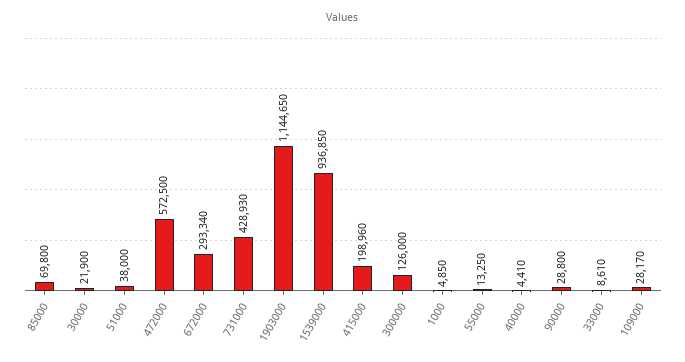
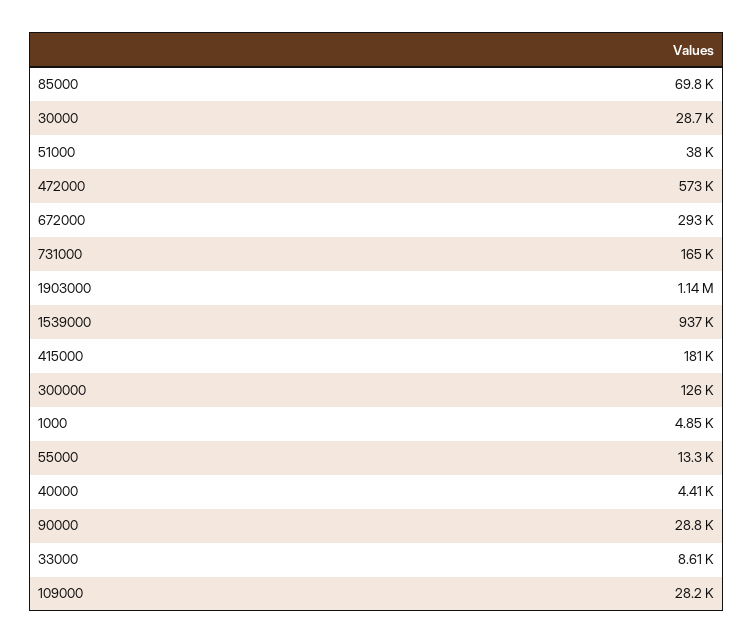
30000: 21900 -> 28700
731000: 428930 -> 165000
415000: 198960 -> 181000

